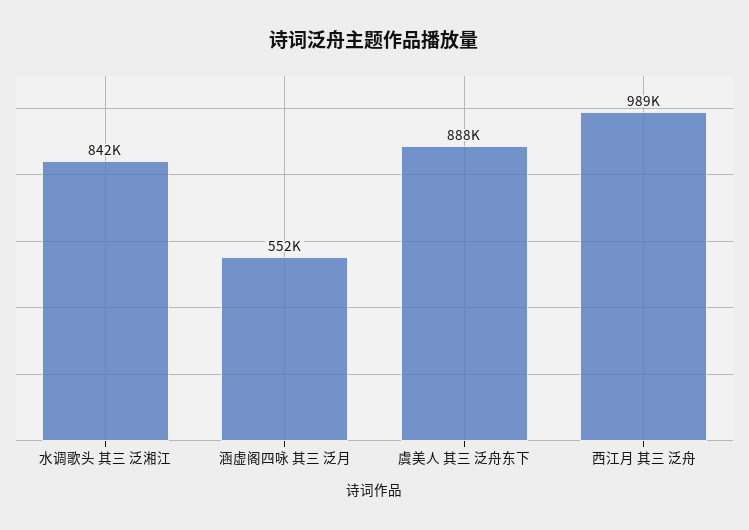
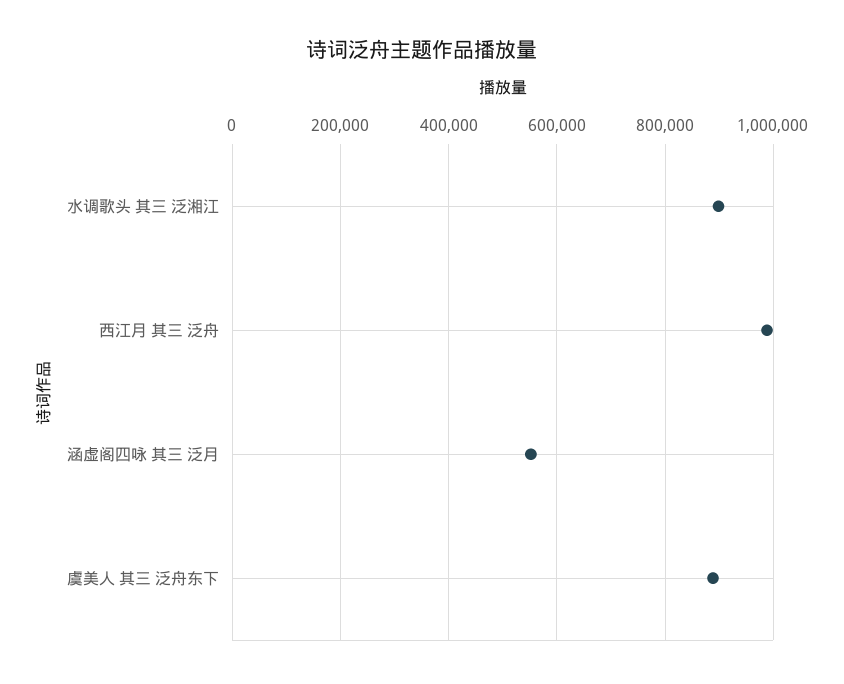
水调歌头 其三 泛湘江: 842000 -> 900000

